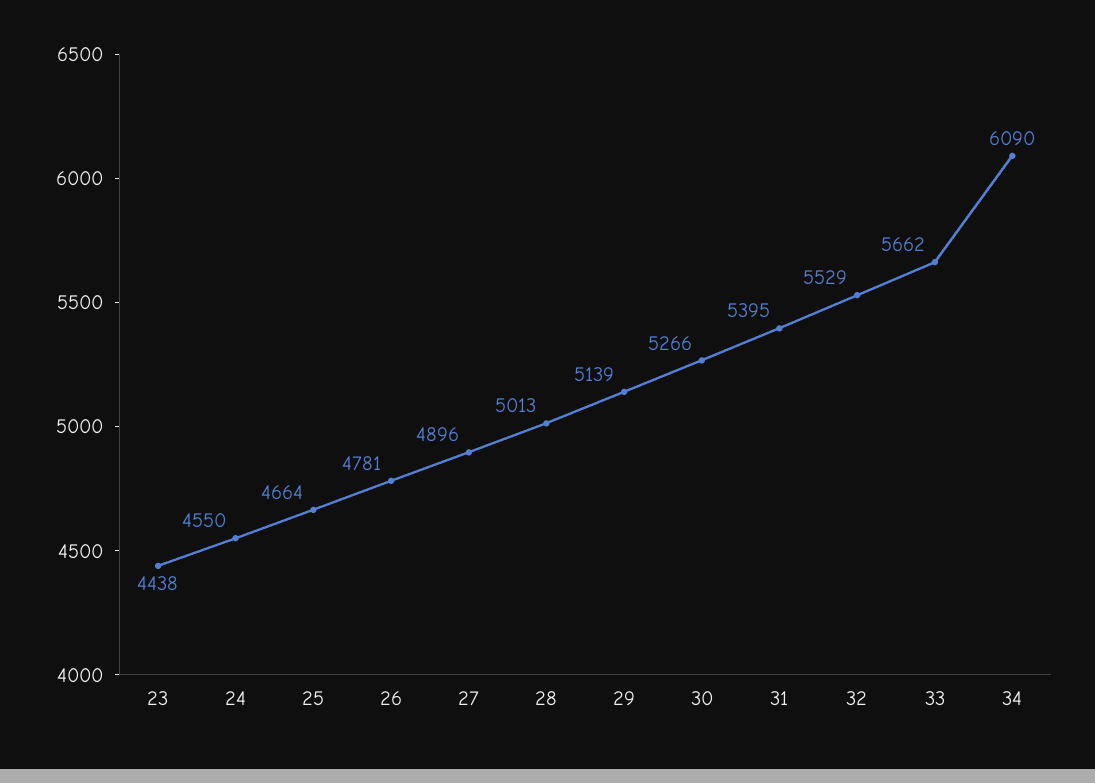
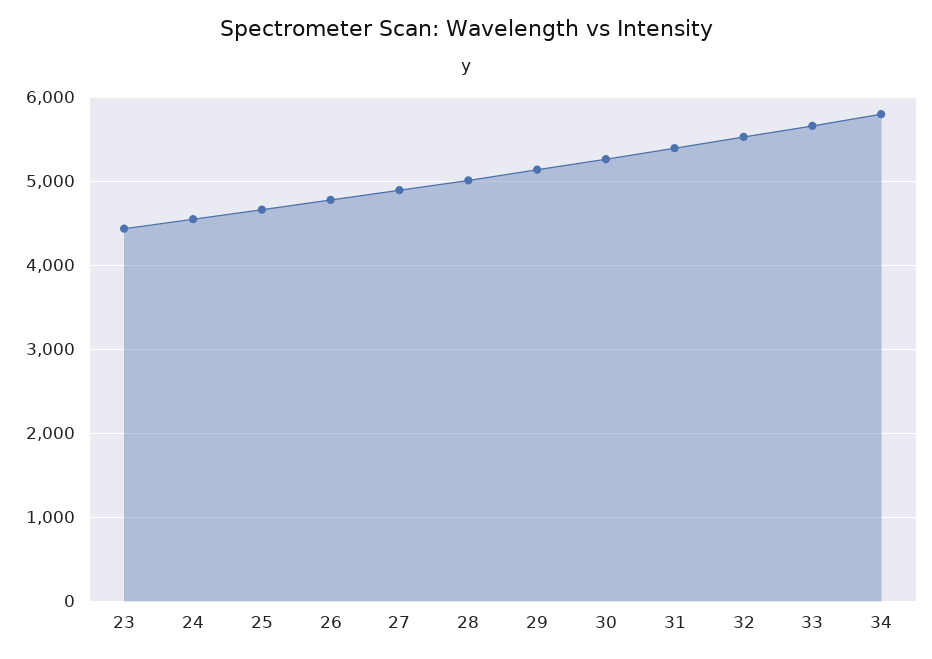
34: 6090 -> 5800

